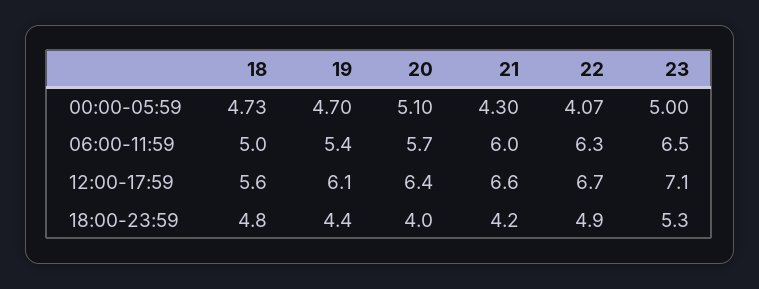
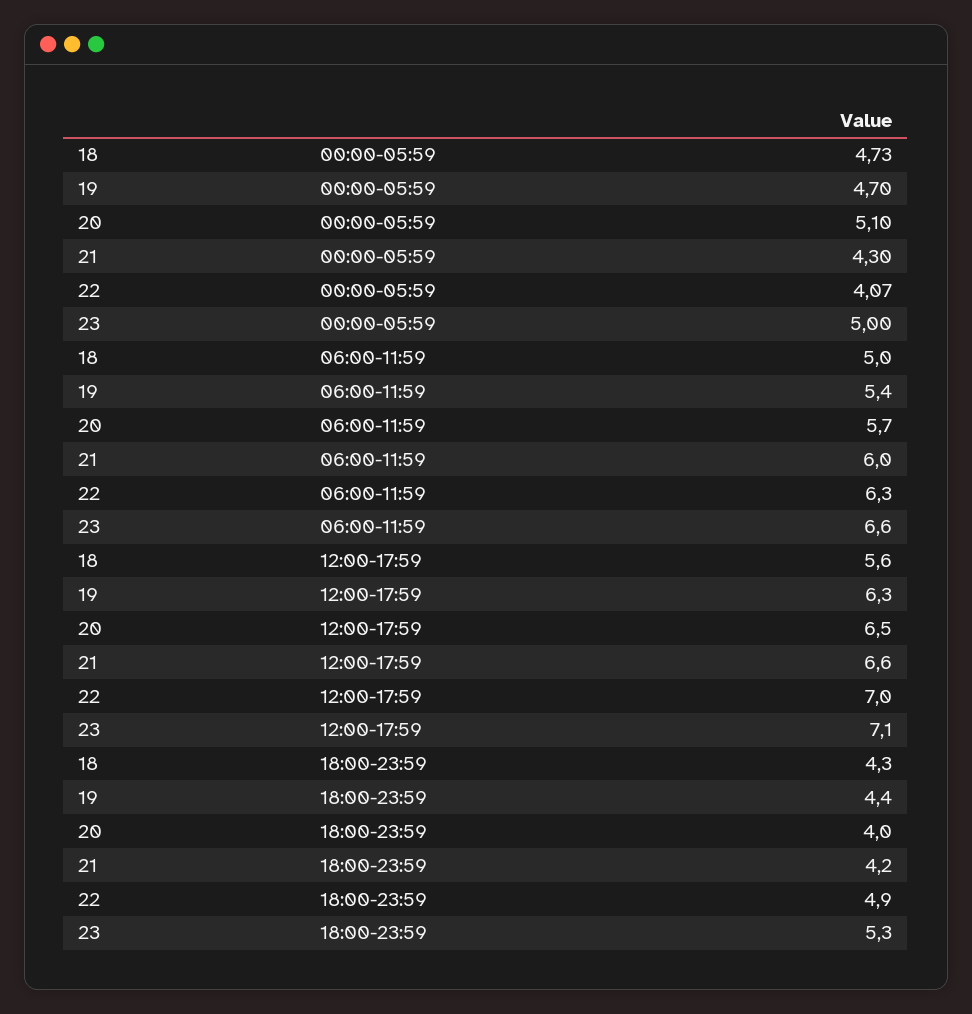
23, 06:00-11:59: 6.5 -> 6.6
19, 12:00-17:59: 6.1 -> 6.3
20, 12:00-17:59: 6.4 -> 6.5
22, 12:00-17:59: 6.7 -> 7
18, 18:00-23:59: 4.8 -> 4.3

